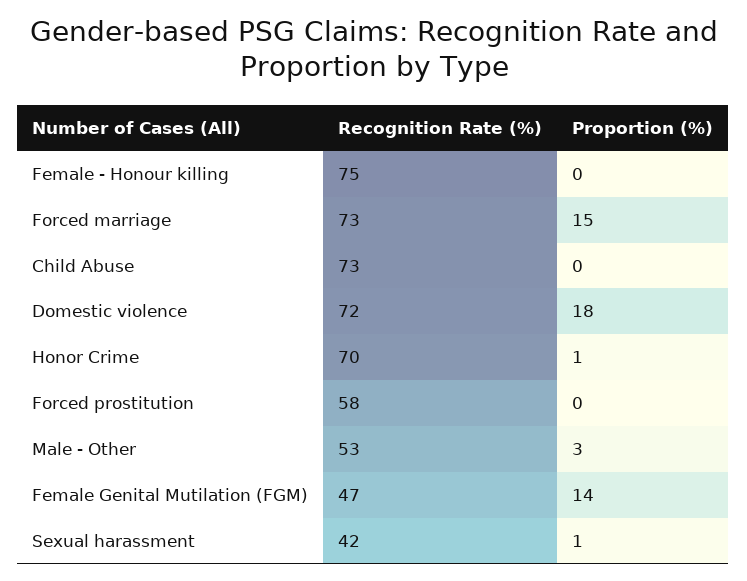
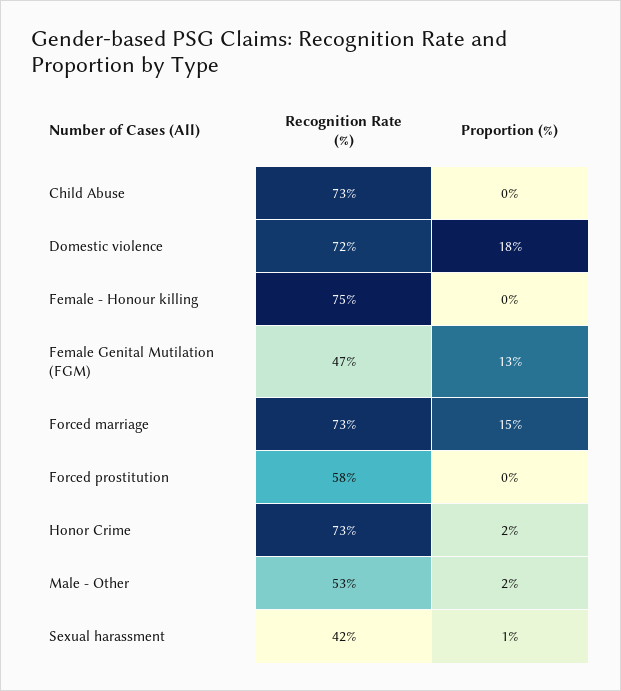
Recognition Rate (%), Honor Crime: 70 -> 73
Proportion (%), Honor Crime: 1 -> 2
Proportion (%), Male - Other: 3 -> 2
Proportion (%), Female Genital Mutilation (FGM): 14 -> 13

